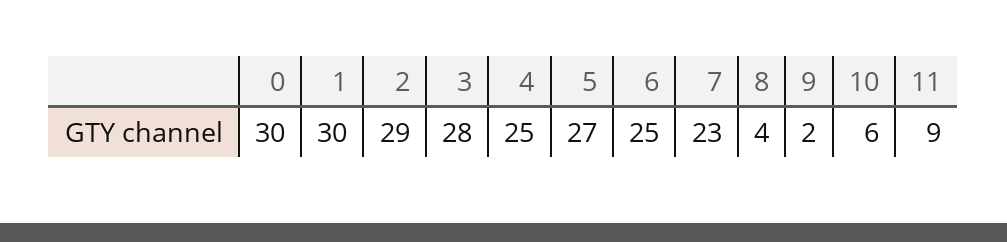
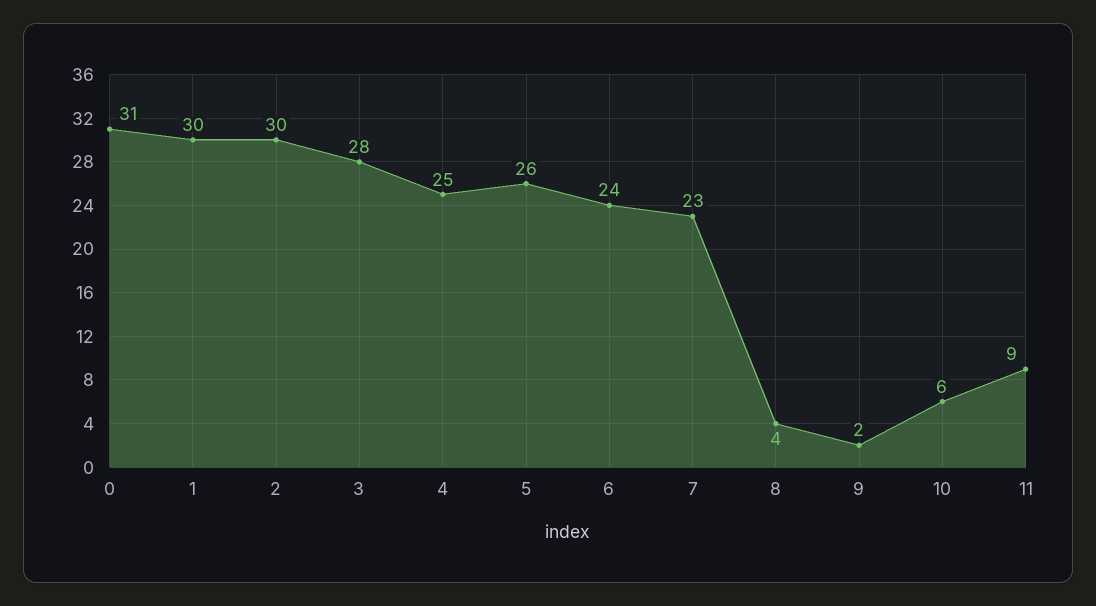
0: 30 -> 31
2: 29 -> 30
5: 27 -> 26
6: 25 -> 24

